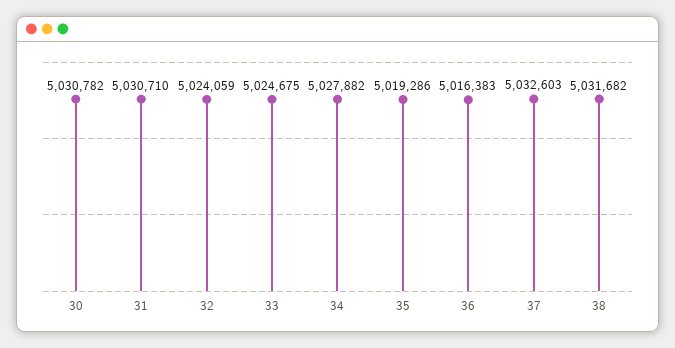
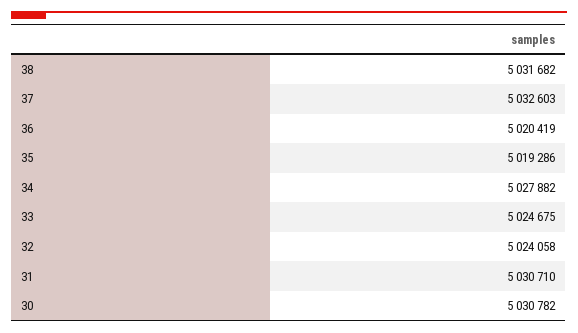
32: 5024059 -> 5024058
36: 5016383 -> 5020419

